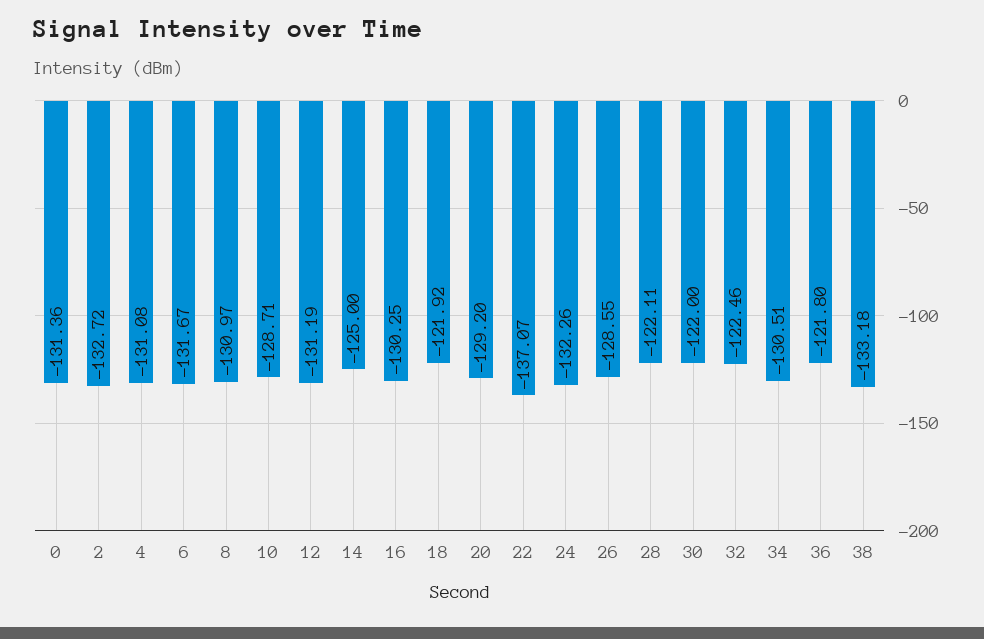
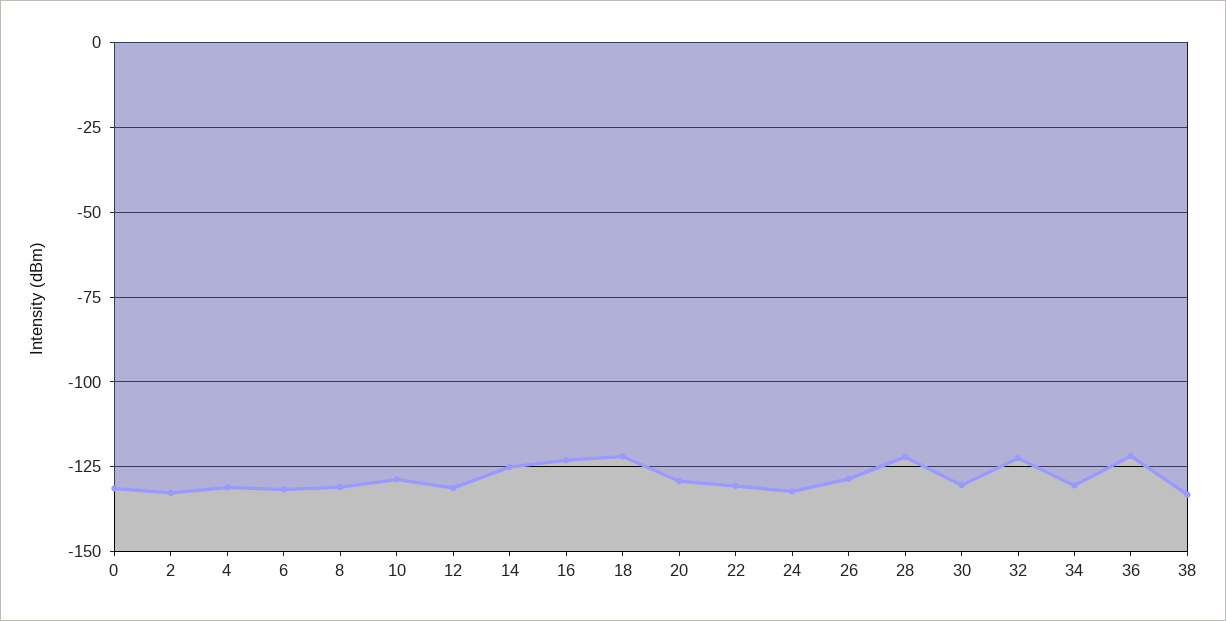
16: -130.25 -> -122.5
22: -137.07 -> -130
30: -122 -> -130

